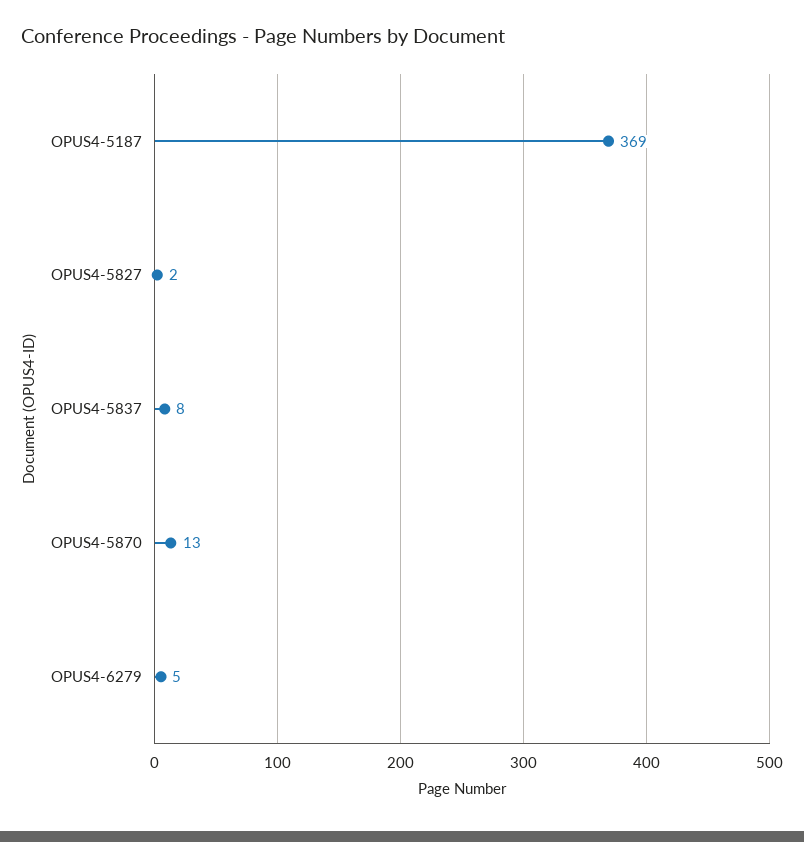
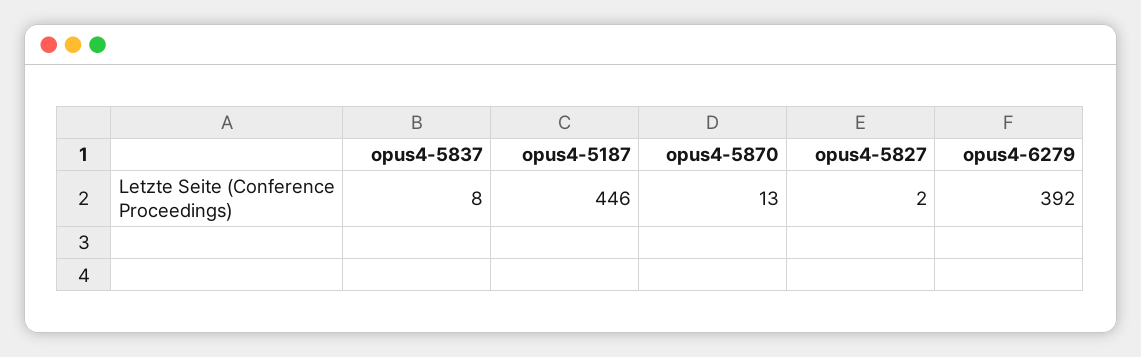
OPUS4-5187: 369 -> 446
OPUS4-6279: 5 -> 392

